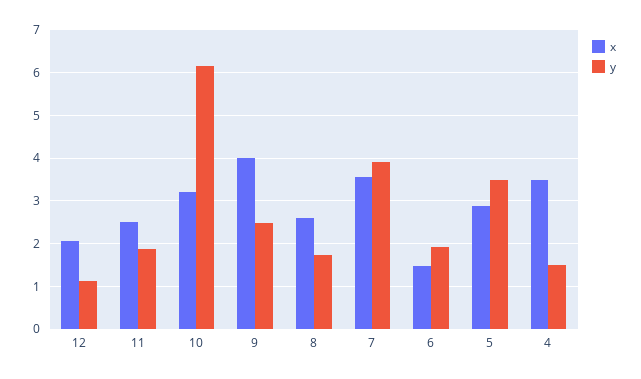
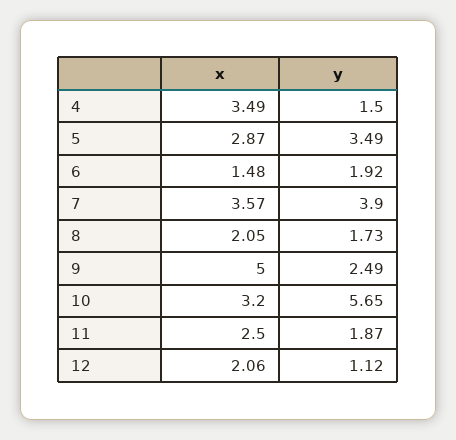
y, 10: 6.2 -> 5.65
x, 9: 4 -> 5
x, 8: 2.6 -> 2.05

